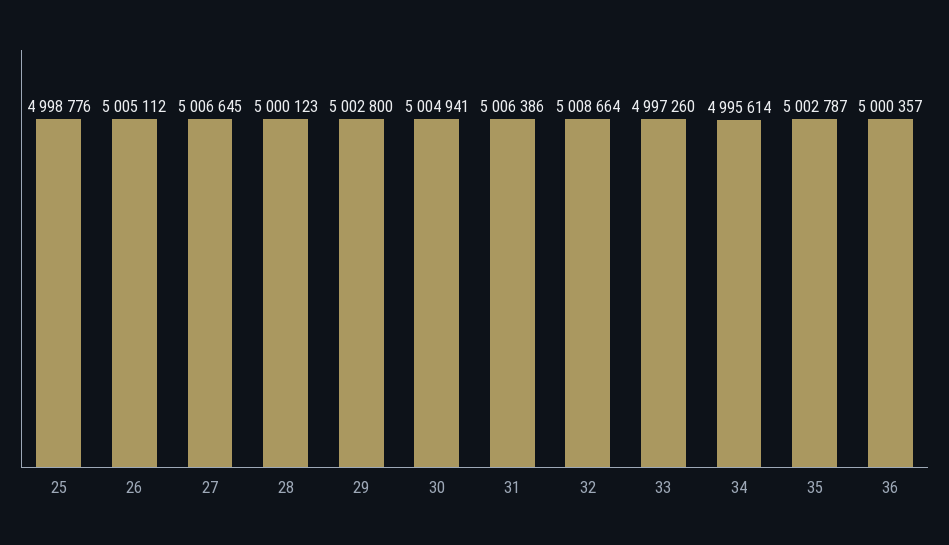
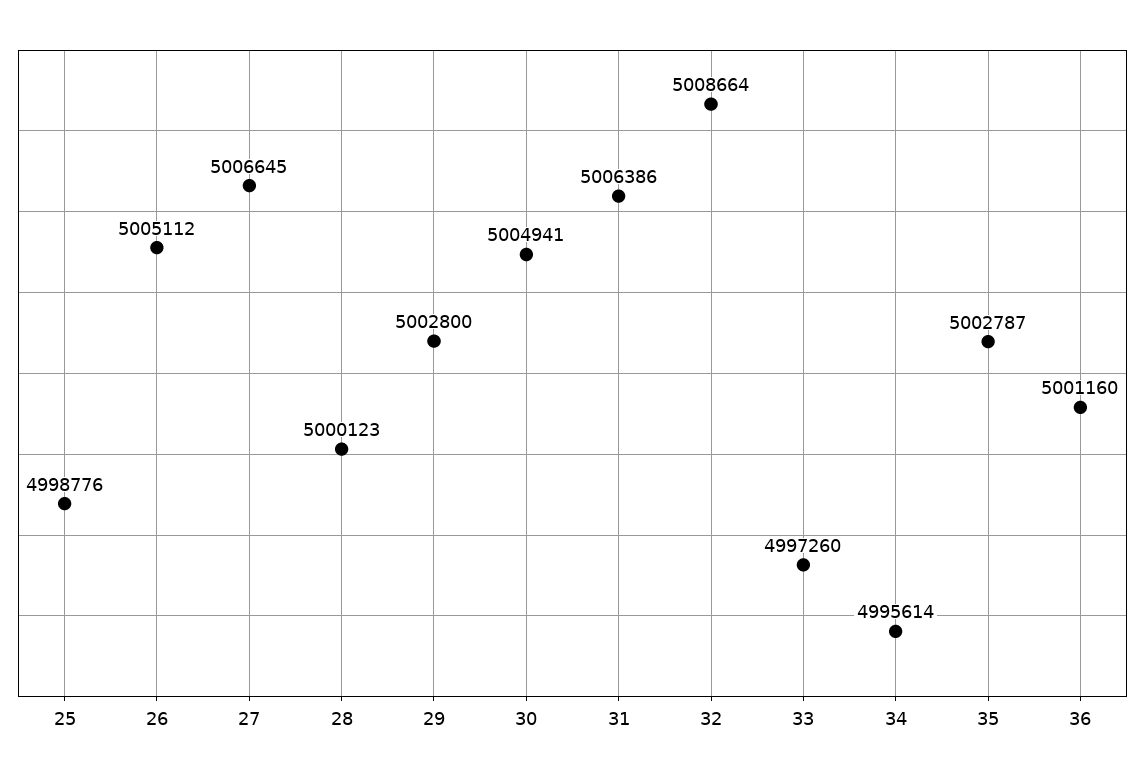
36: 5000357 -> 5001160

